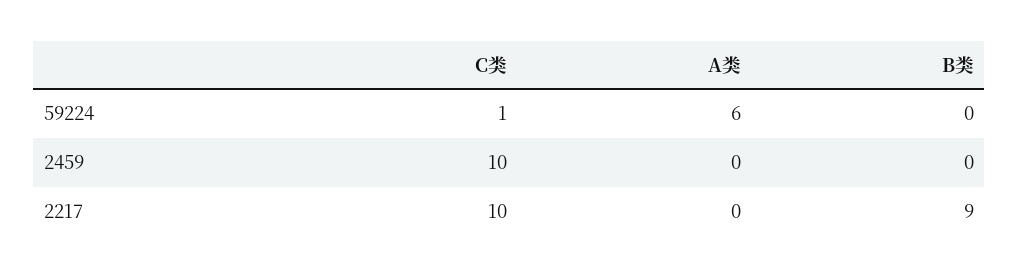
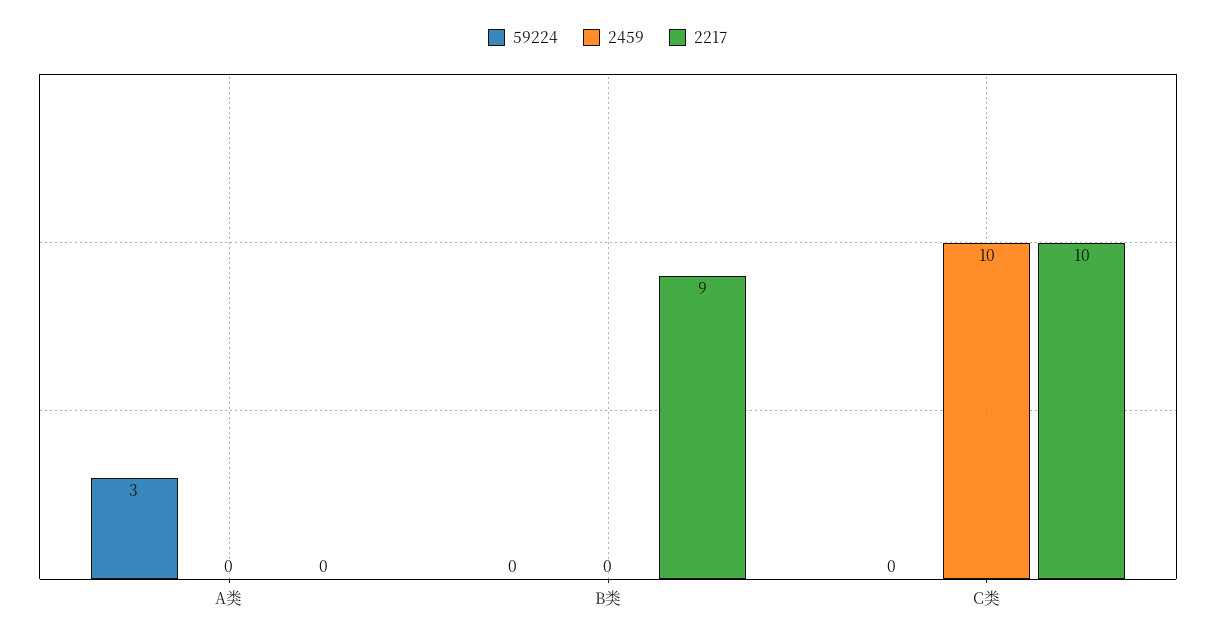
59224, C类: 1 -> 0
59224, A类: 6 -> 3

